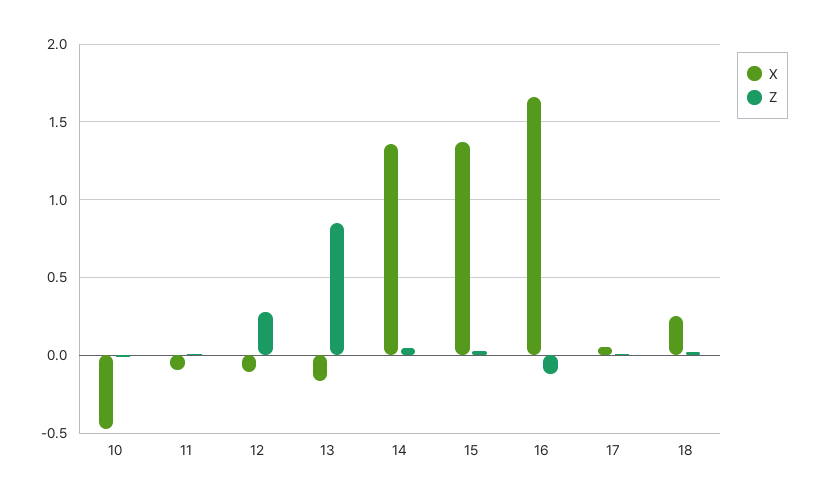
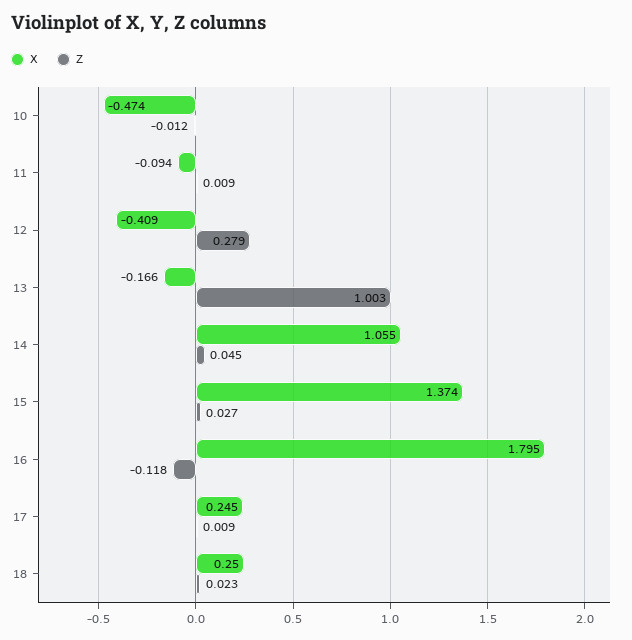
X, 12: -0.1 -> -0.409
Z, 13: 0.85 -> 1.003
X, 14: 1.35 -> 1.055
X, 16: 1.65 -> 1.795
X, 17: 0.05 -> 0.245

